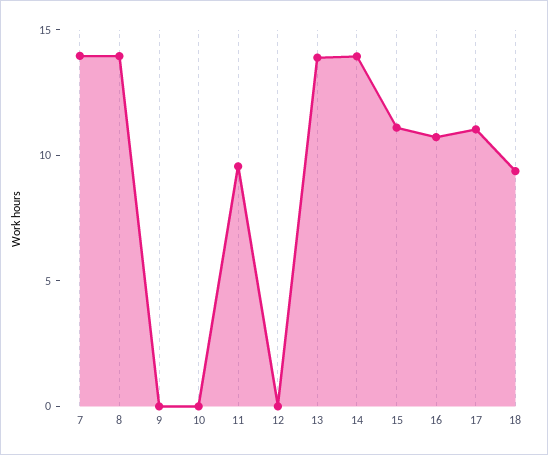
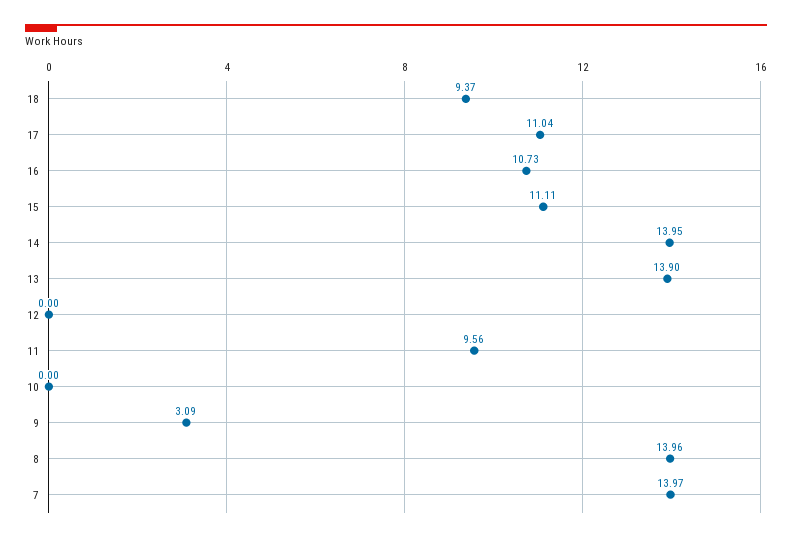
9: 0 -> 3.09

